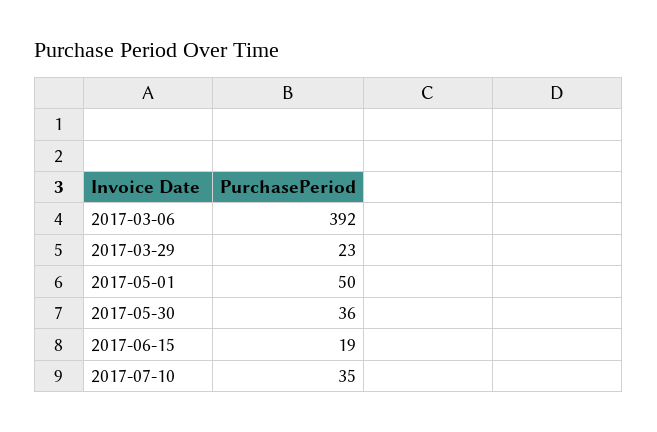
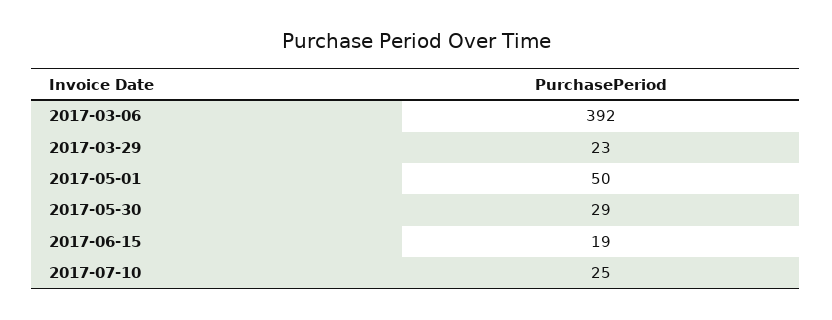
2017-05-30: 36 -> 29
2017-07-10: 35 -> 25

